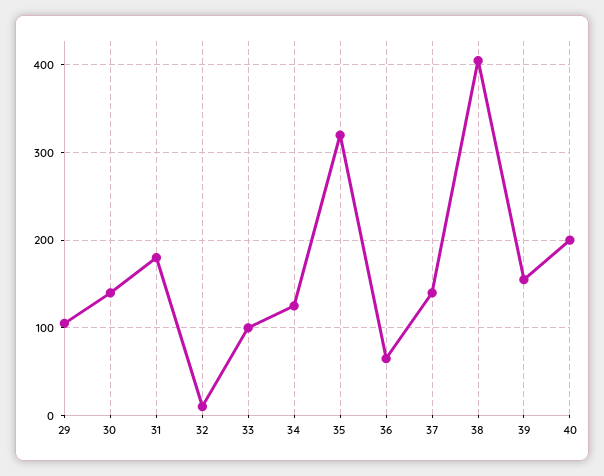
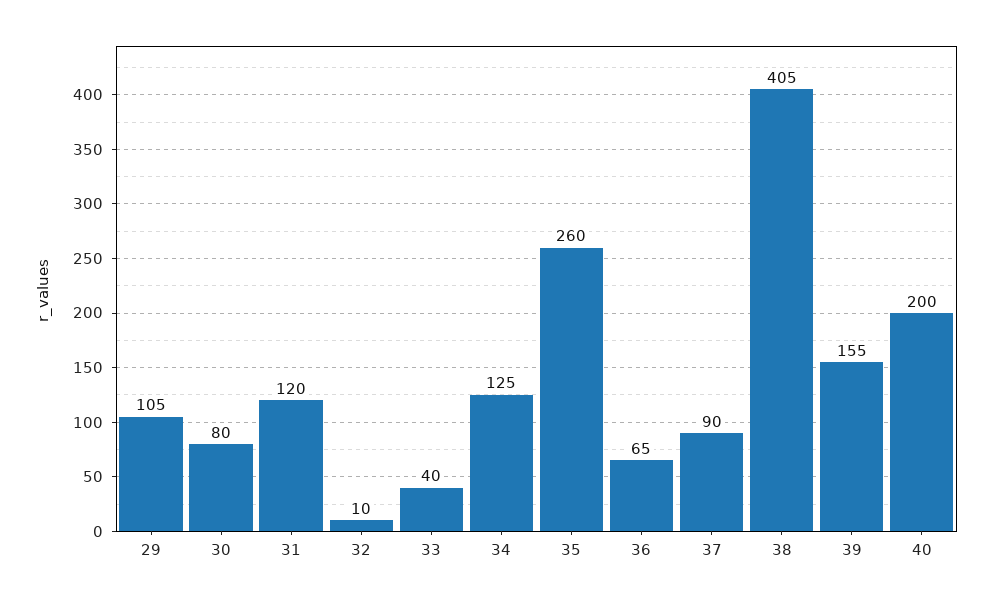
30: 140 -> 80
31: 180 -> 120
33: 100 -> 40
35: 320 -> 260
37: 140 -> 90

